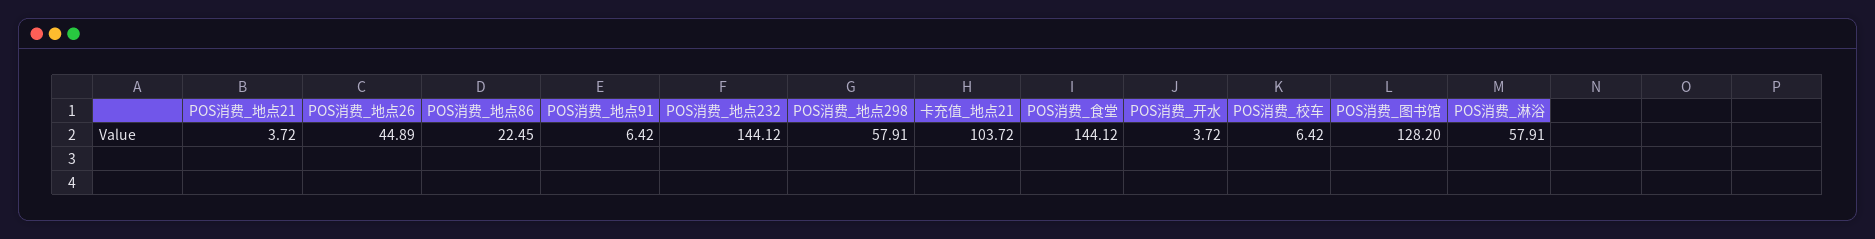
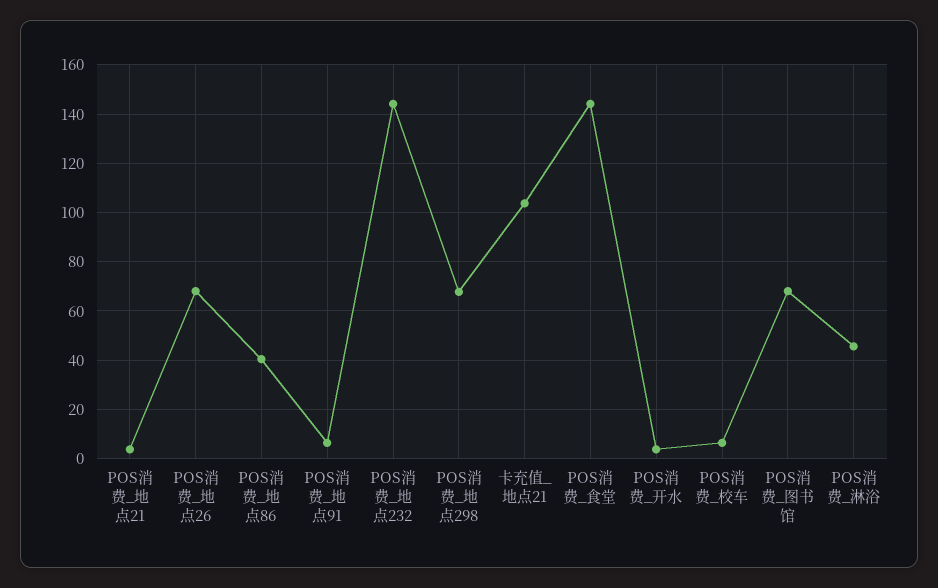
POS消费_地点26: 44.89 -> 67.5
POS消费_地点86: 22.45 -> 40
POS消费_地点298: 57.91 -> 67.5
POS消费_图书馆: 128.2 -> 67.5
POS消费_淋浴: 57.91 -> 45

